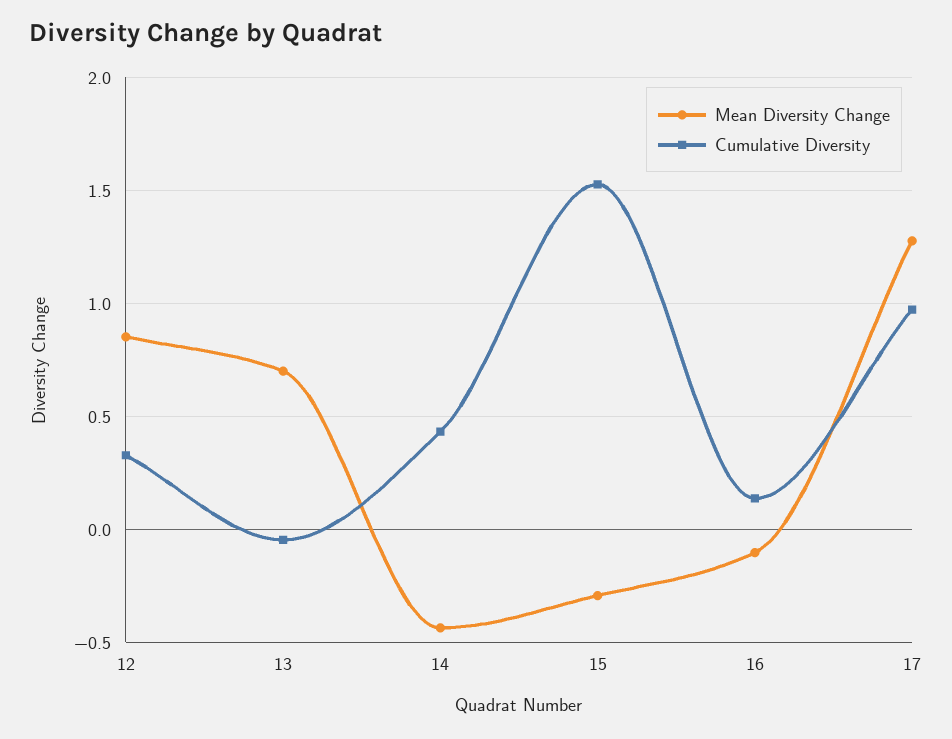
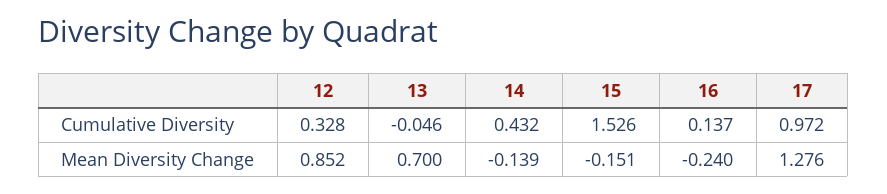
Mean Diversity Change, 14: -0.45 -> -0.139
Mean Diversity Change, 15: -0.3 -> -0.151
Mean Diversity Change, 16: -0.1 -> -0.24

